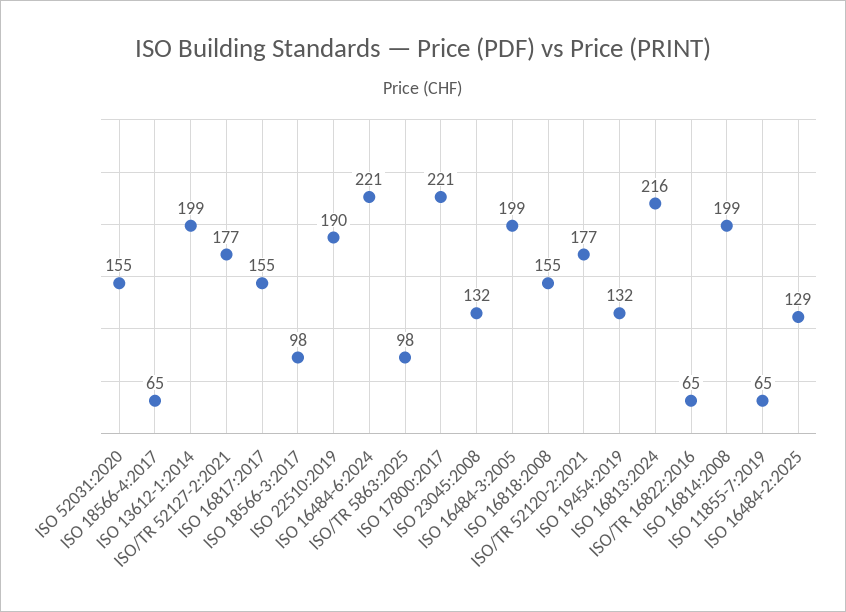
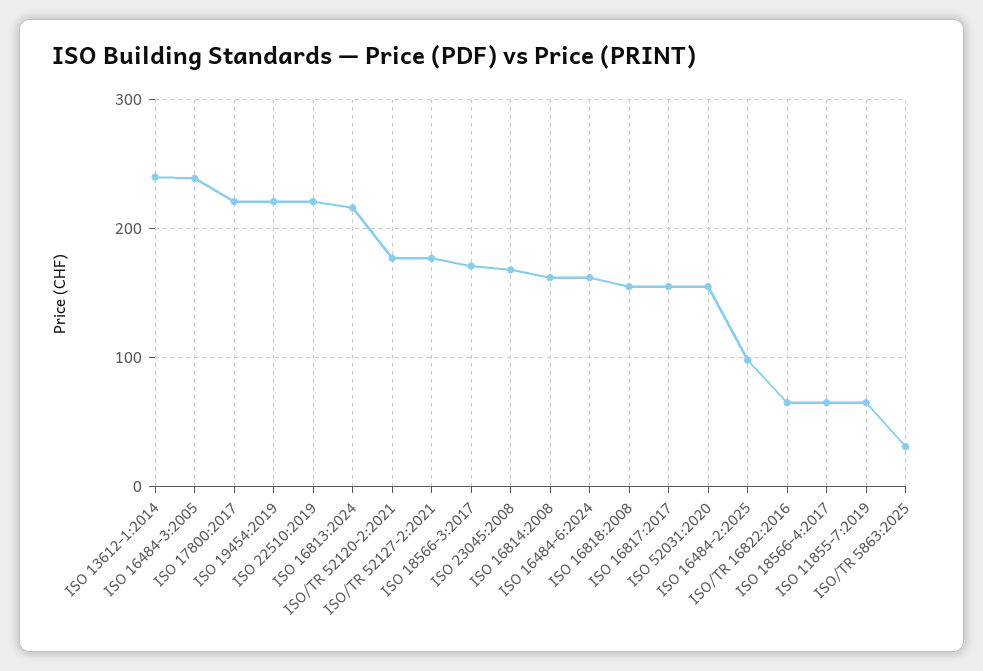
ISO 13612-1:2014: 199 -> 240
ISO 18566-3:2017: 98 -> 170
ISO 22510:2019: 190 -> 220
ISO 16484-6:2024: 221 -> 160
ISO/TR 5863:2025: 98 -> 30
ISO 23045:2008: 132 -> 170
ISO 16484-3:2005: 199 -> 240
ISO 19454:2019: 132 -> 220
ISO 16814:2008: 199 -> 160
ISO 16484-2:2025: 129 -> 100

